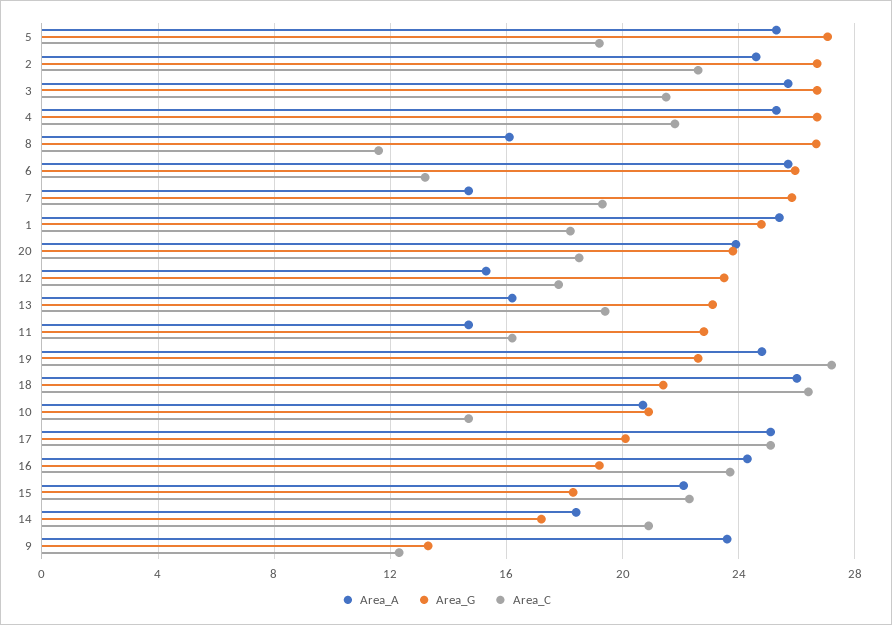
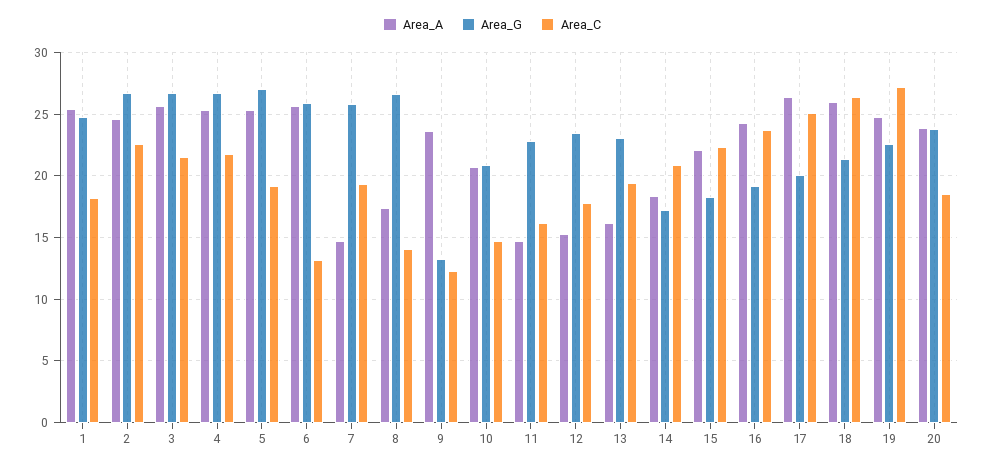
Area_A, 8: 16 -> 17.5
Area_C, 8: 11.5 -> 14
Area_A, 17: 25 -> 26.5

